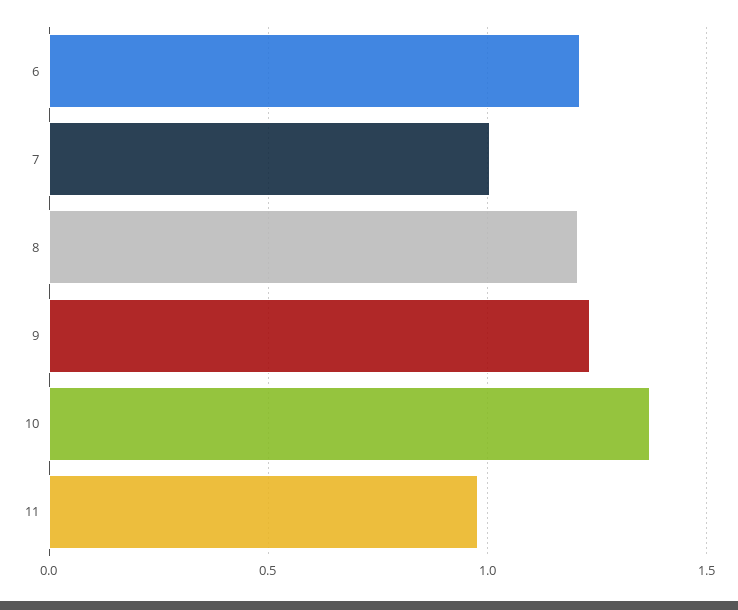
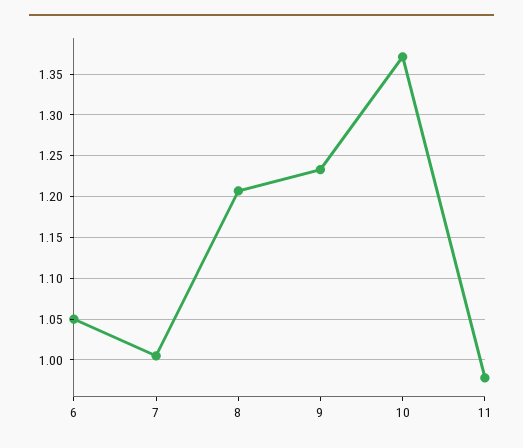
6: 1.2 -> 1.05

